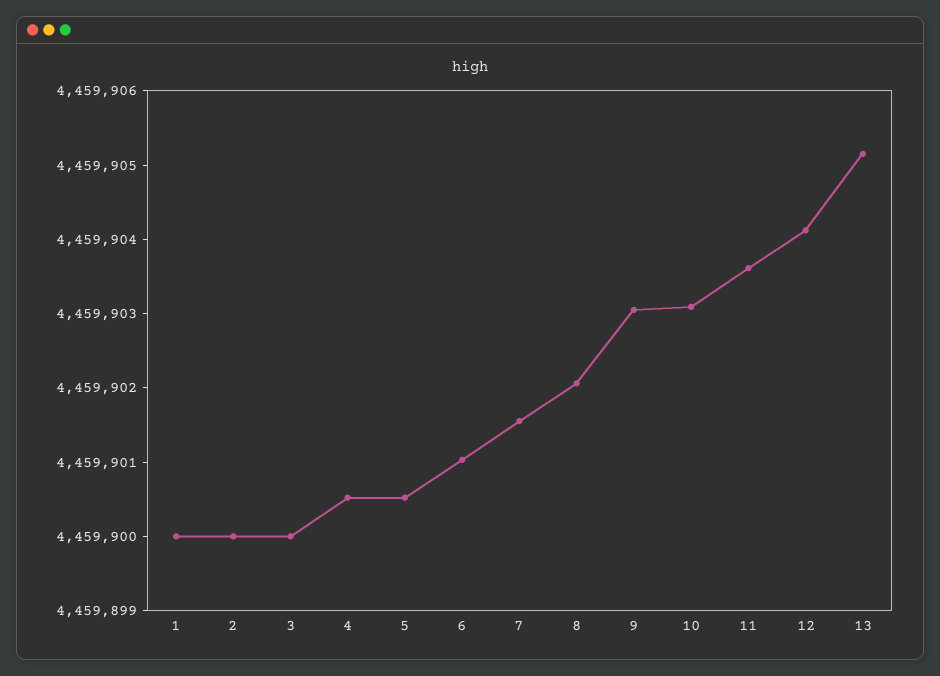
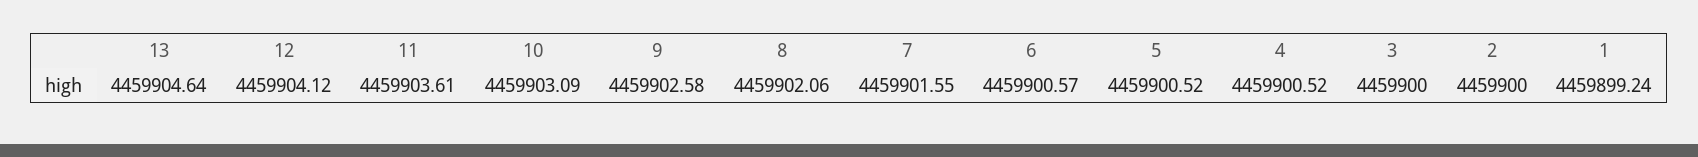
1: 4459900 -> 4459899.24
6: 4459901 -> 4459900.57
9: 4459903 -> 4459902.58
13: 4459905.2 -> 4459904.64

